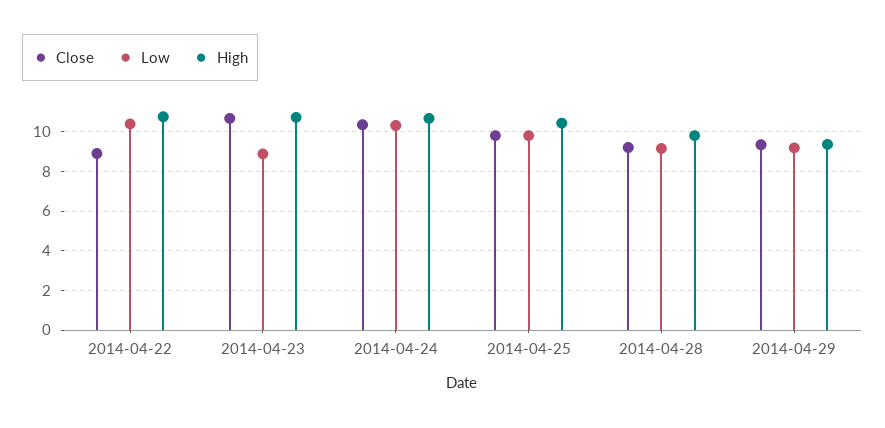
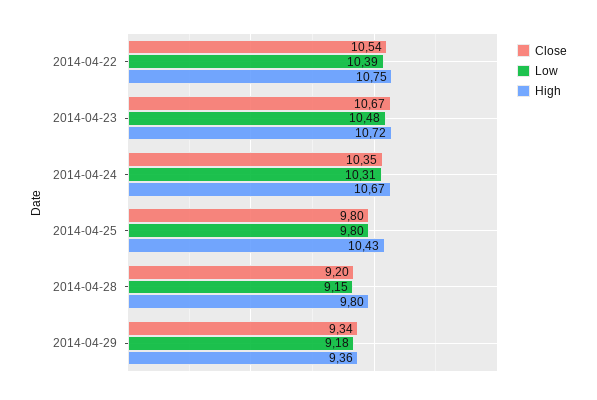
Close, 2014-04-22: 9 -> 10.54
Low, 2014-04-23: 9 -> 10.48

